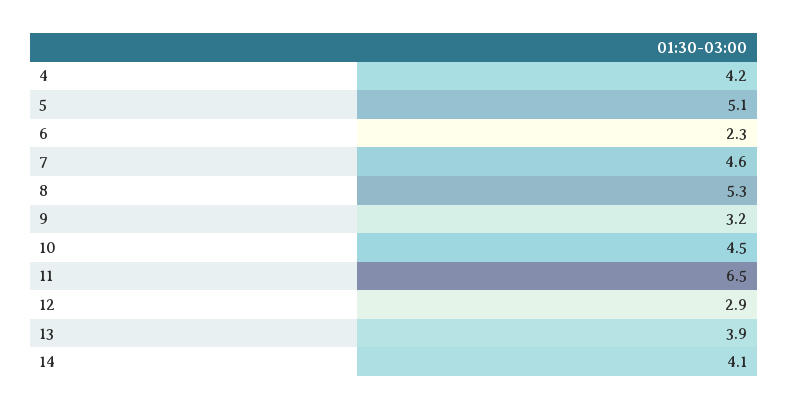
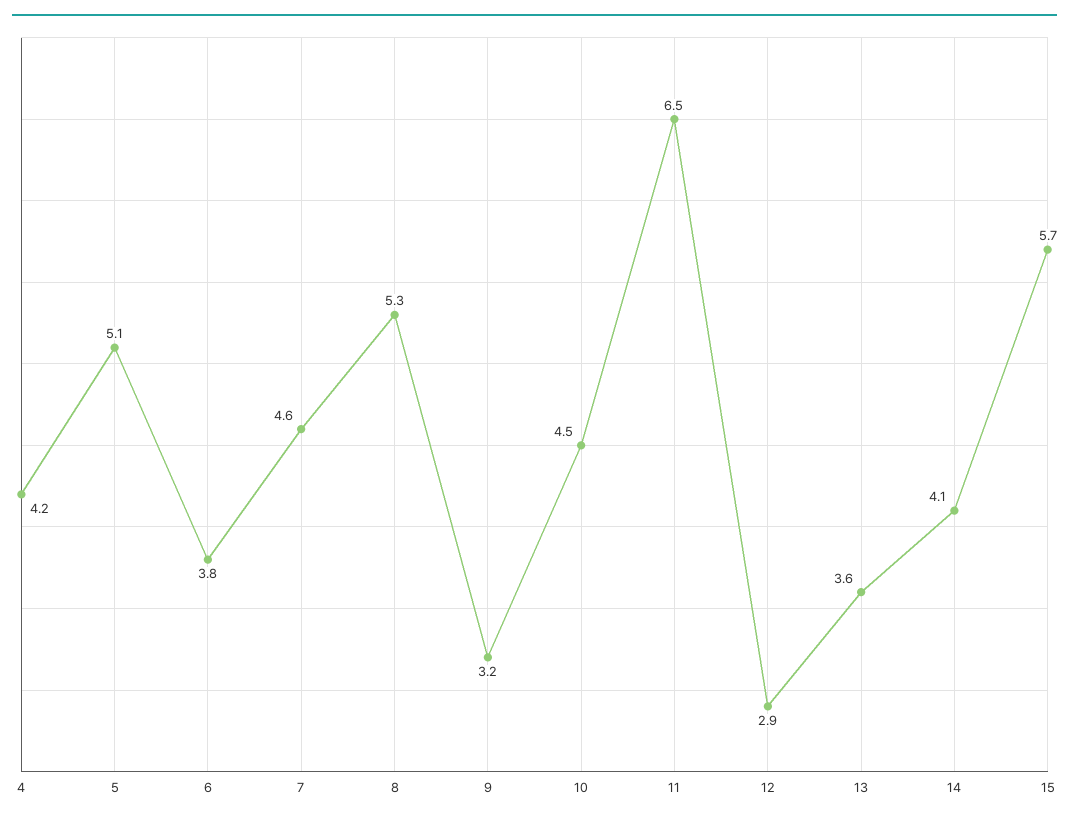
6: 2.3 -> 3.8
13: 3.9 -> 3.6
15: none -> 5.7

